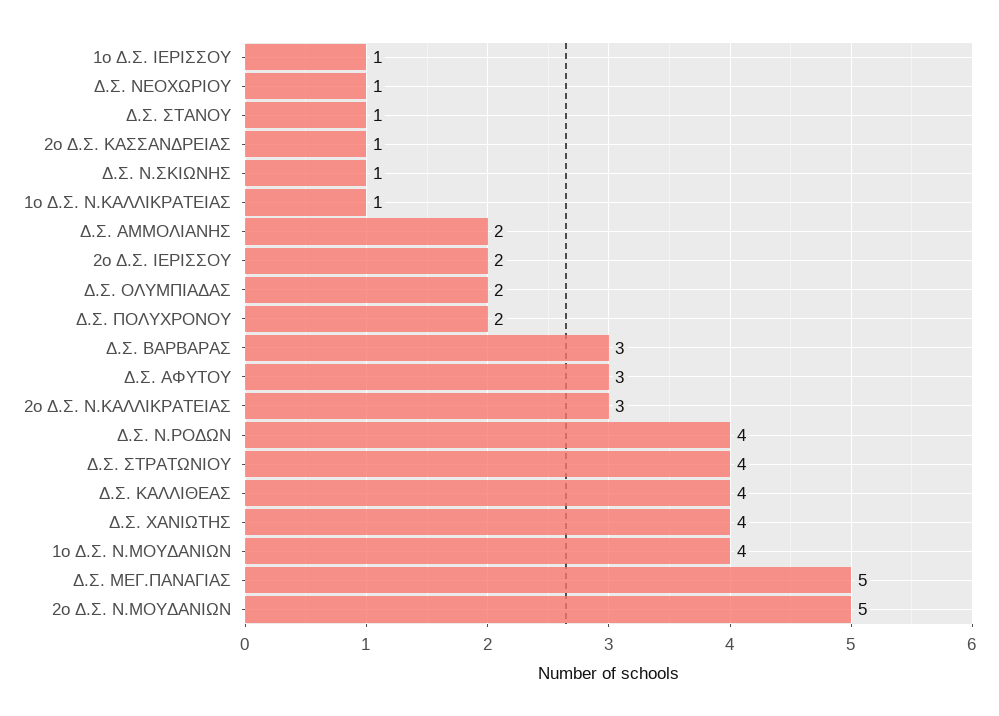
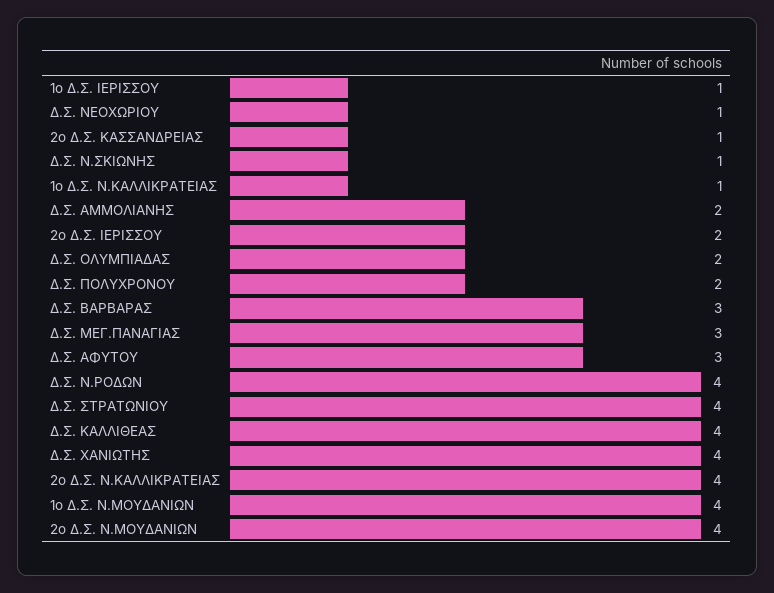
Δ.Σ. ΣΤΑΝΟΥ: 1 -> none
2ο Δ.Σ. Ν.ΚΑΛΛΙΚΡΑΤΕΙΑΣ: 3 -> 4
Δ.Σ. ΜΕΓ.ΠΑΝΑΓΙΑΣ: 5 -> 3
2ο Δ.Σ. Ν.ΜΟΥΔΑΝΙΩΝ: 5 -> 4

